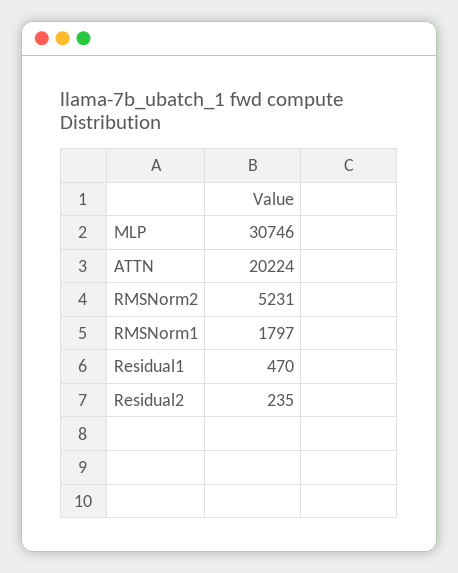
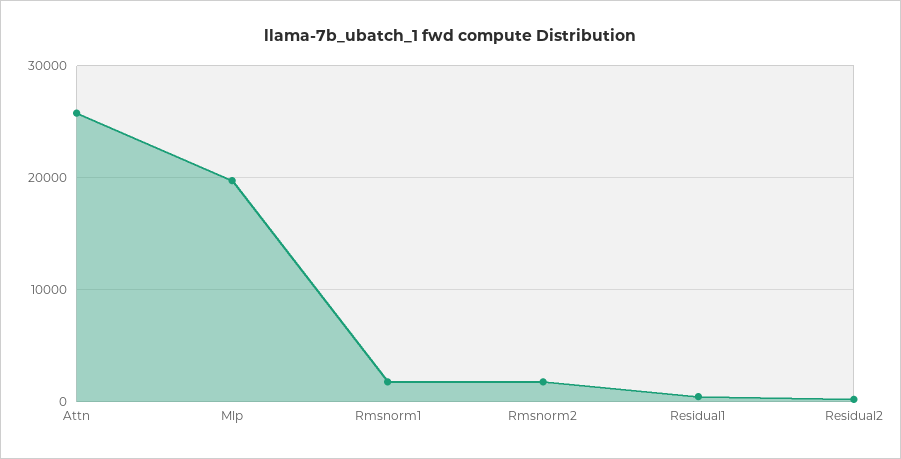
MLP: 30746 -> 20000
ATTN: 20224 -> 26000
RMSNorm2: 5231 -> 2000

